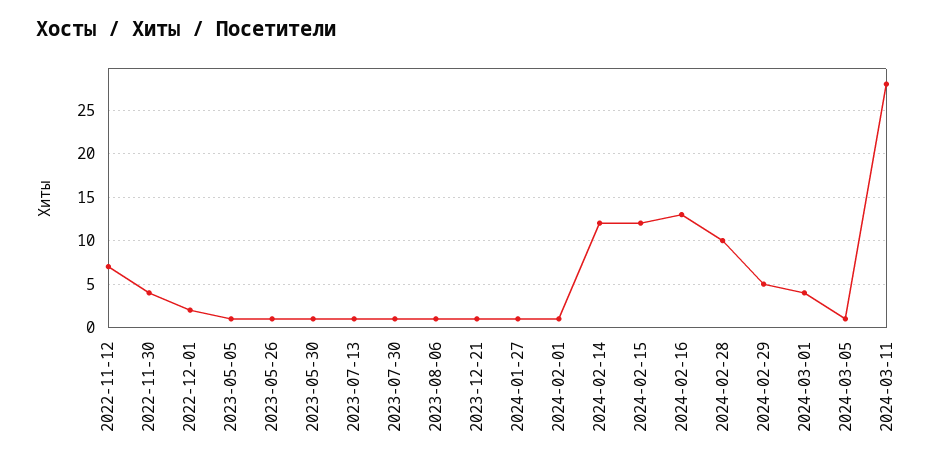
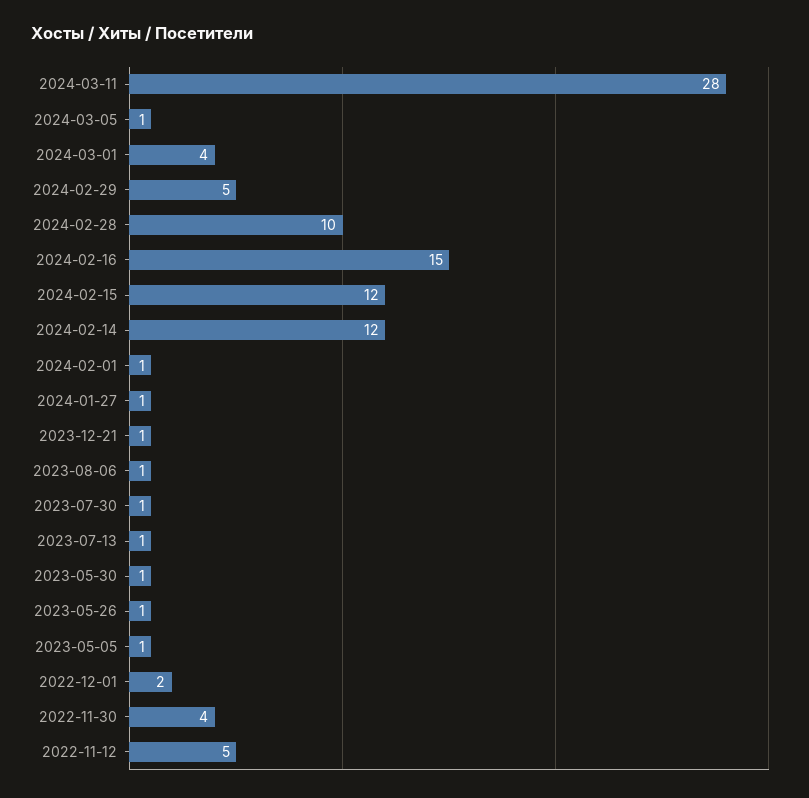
2022-11-12: 7 -> 5
2024-02-16: 13 -> 15

